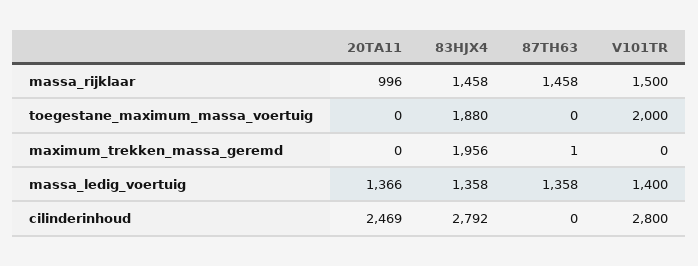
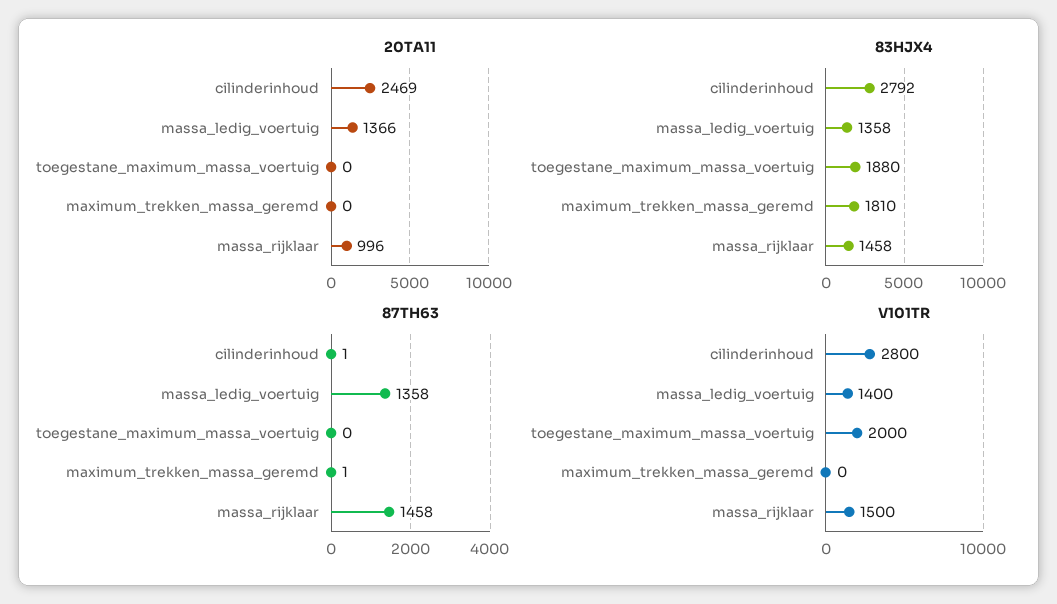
83HJX4, maximum_trekken_massa_geremd: 1956 -> 1810
87TH63, cilinderinhoud: 0 -> 1

